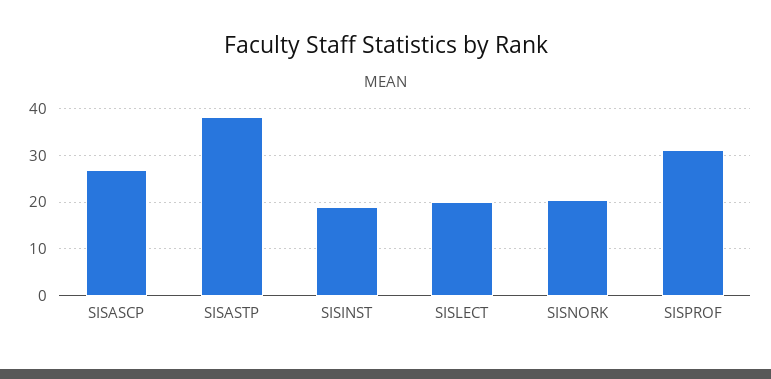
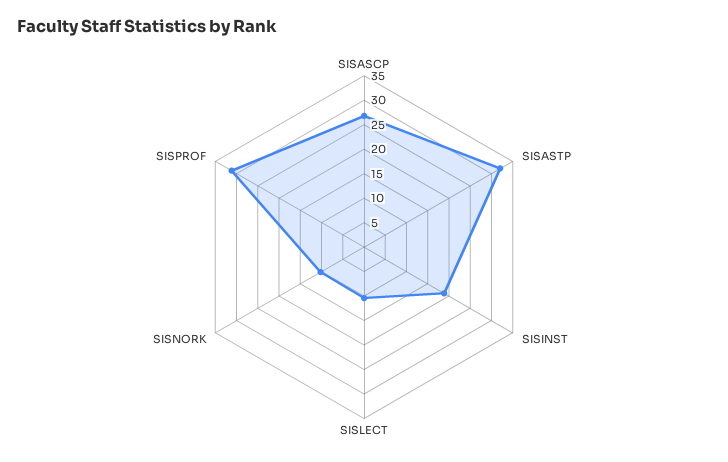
SISASTP: 38 -> 32.5
SISLECT: 20 -> 10
SISNORK: 20 -> 10

